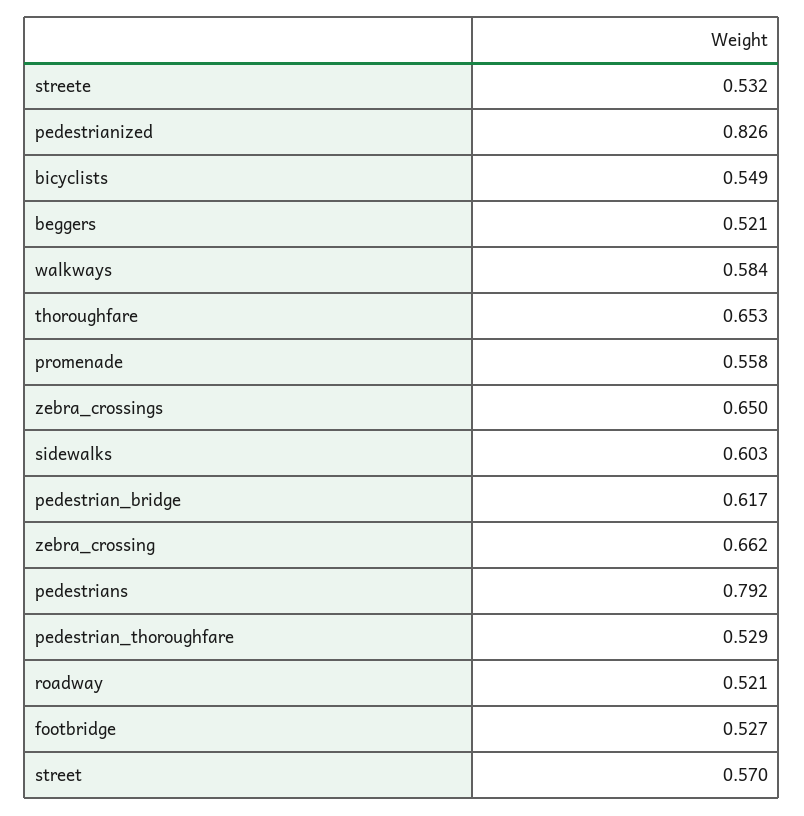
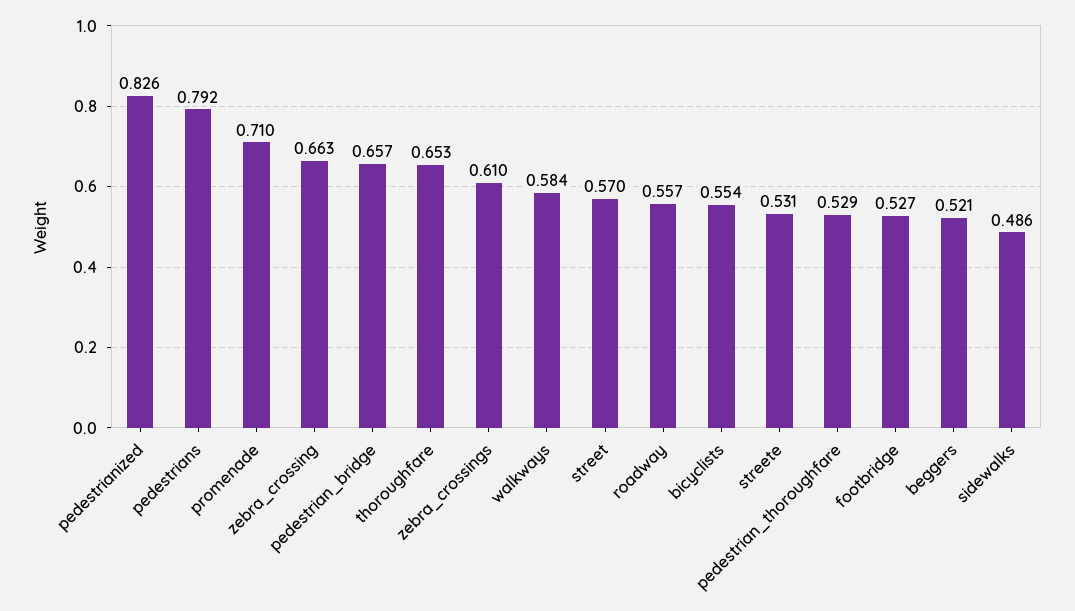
streete: 0.532 -> 0.531
bicyclists: 0.549 -> 0.554
promenade: 0.558 -> 0.71
zebra_crossings: 0.65 -> 0.61
sidewalks: 0.603 -> 0.486
pedestrian_bridge: 0.617 -> 0.657
zebra_crossing: 0.662 -> 0.663
roadway: 0.521 -> 0.557

